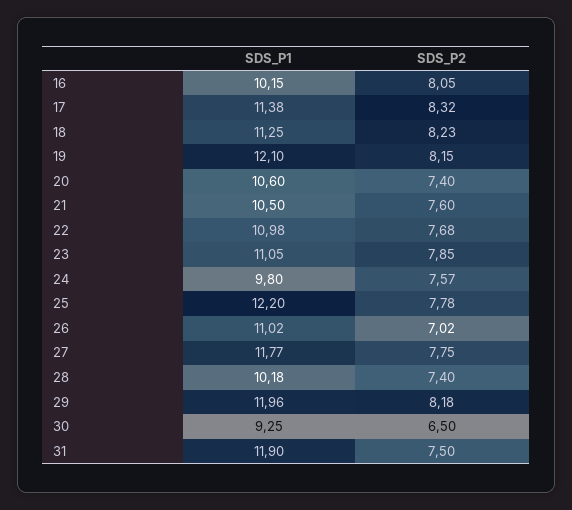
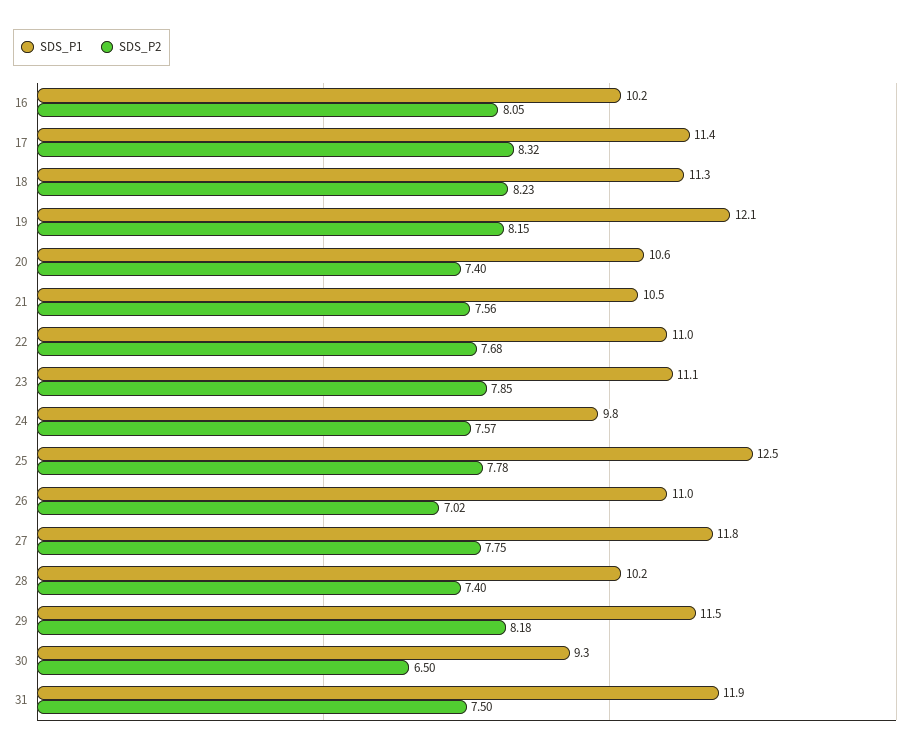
SDS_P2, 21: 7.6 -> 7.56
SDS_P1, 25: 12.2 -> 12.5
SDS_P1, 29: 11.96 -> 11.5

